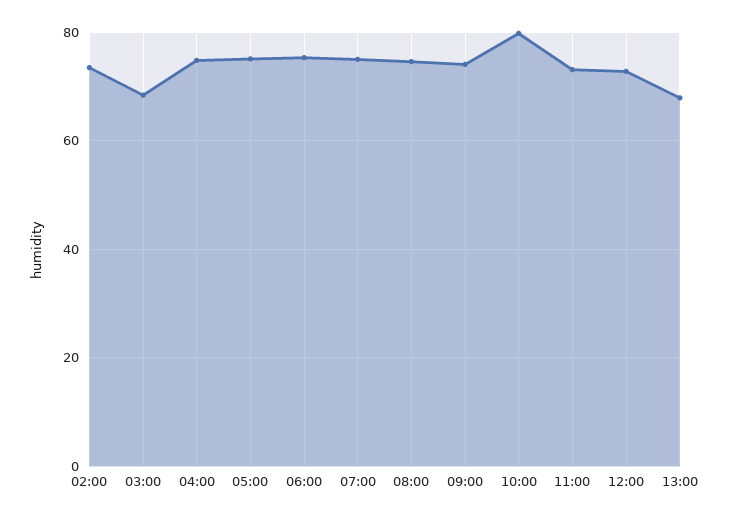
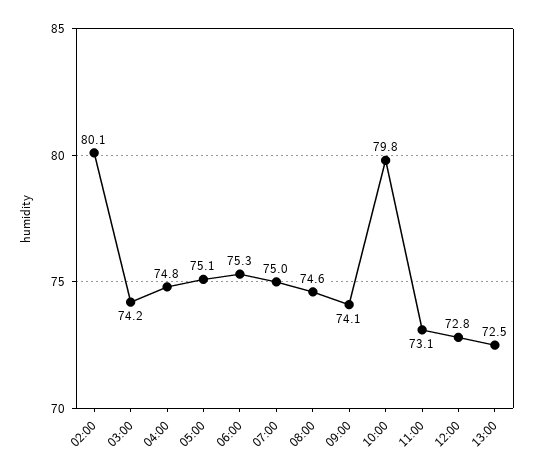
02:00: 74 -> 80.1
03:00: 68 -> 74.2
13:00: 68 -> 72.5

